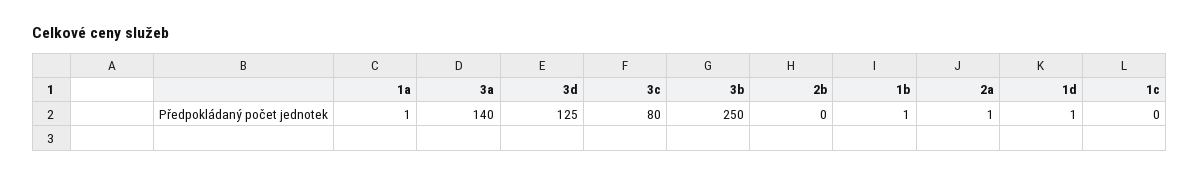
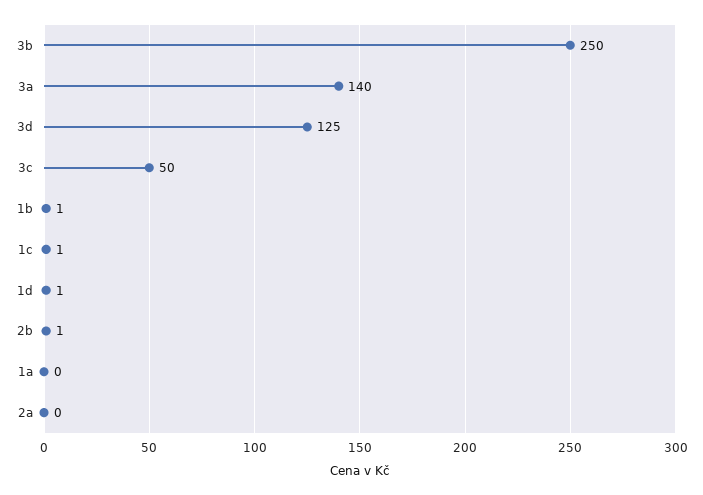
1a: 1 -> 0
3c: 80 -> 50
2b: 0 -> 1
2a: 1 -> 0
1c: 0 -> 1

